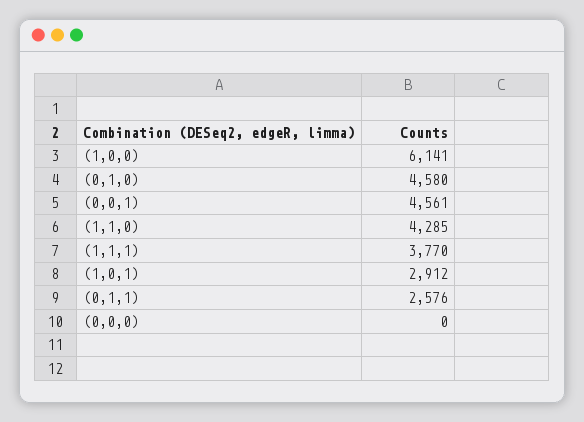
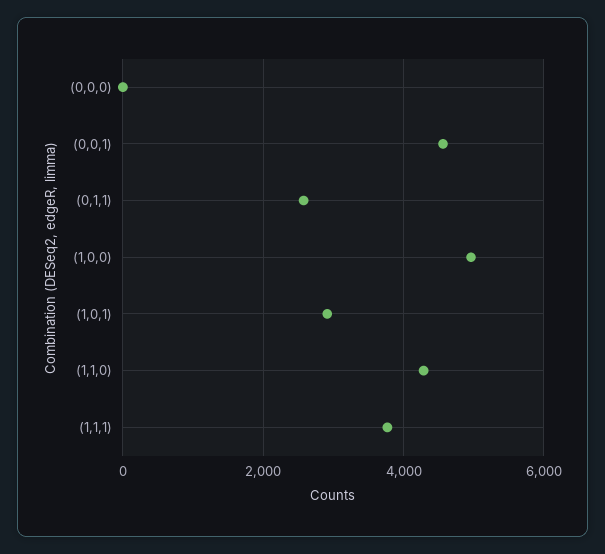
(1,0,0): 6141 -> 5000
(0,1,0): 4580 -> none

